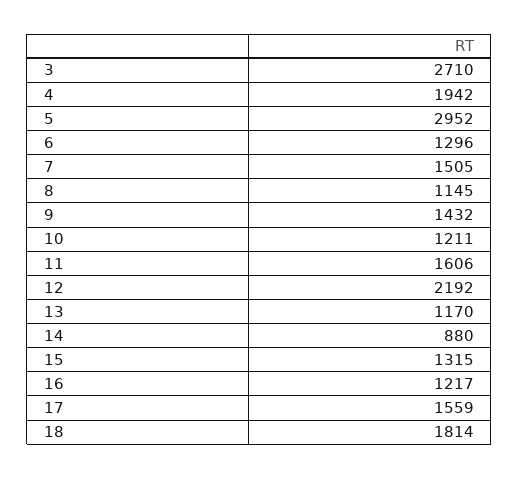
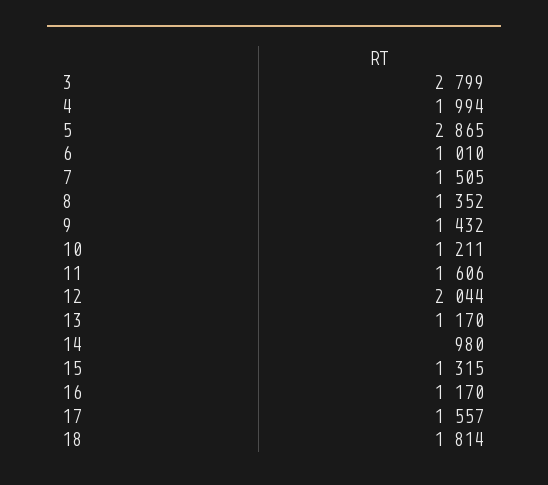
3: 2710 -> 2799
4: 1942 -> 1994
5: 2952 -> 2865
6: 1296 -> 1010
8: 1145 -> 1352
12: 2192 -> 2044
14: 880 -> 980
16: 1217 -> 1170
17: 1559 -> 1557

